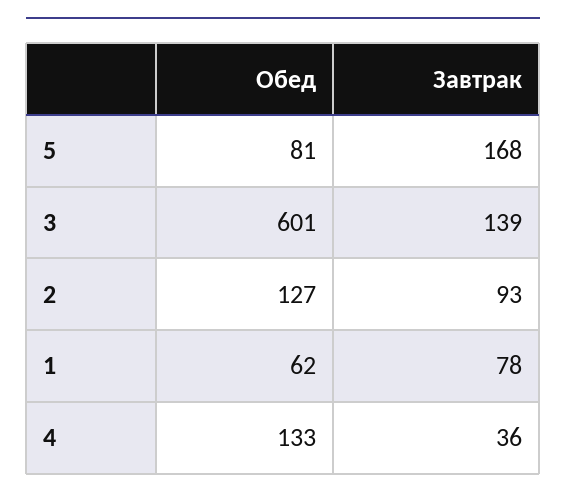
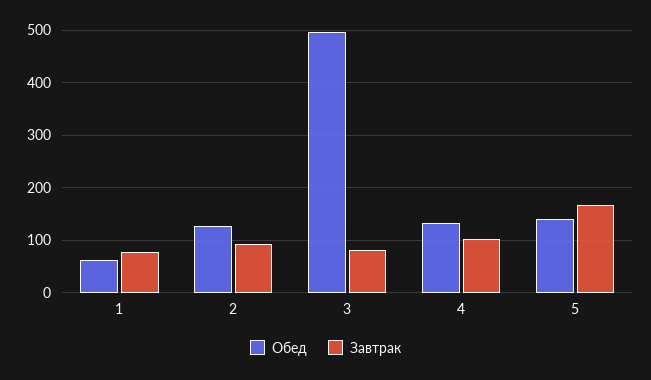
Обед, 5: 81 -> 140
Обед, 3: 601 -> 500
Завтрак, 3: 139 -> 80
Завтрак, 4: 36 -> 100

